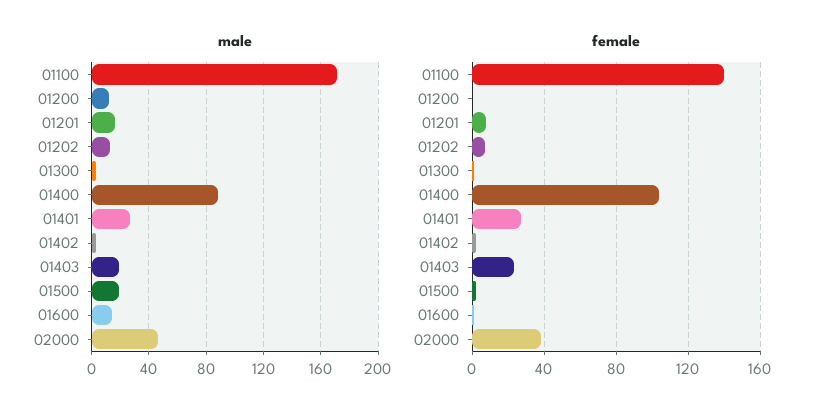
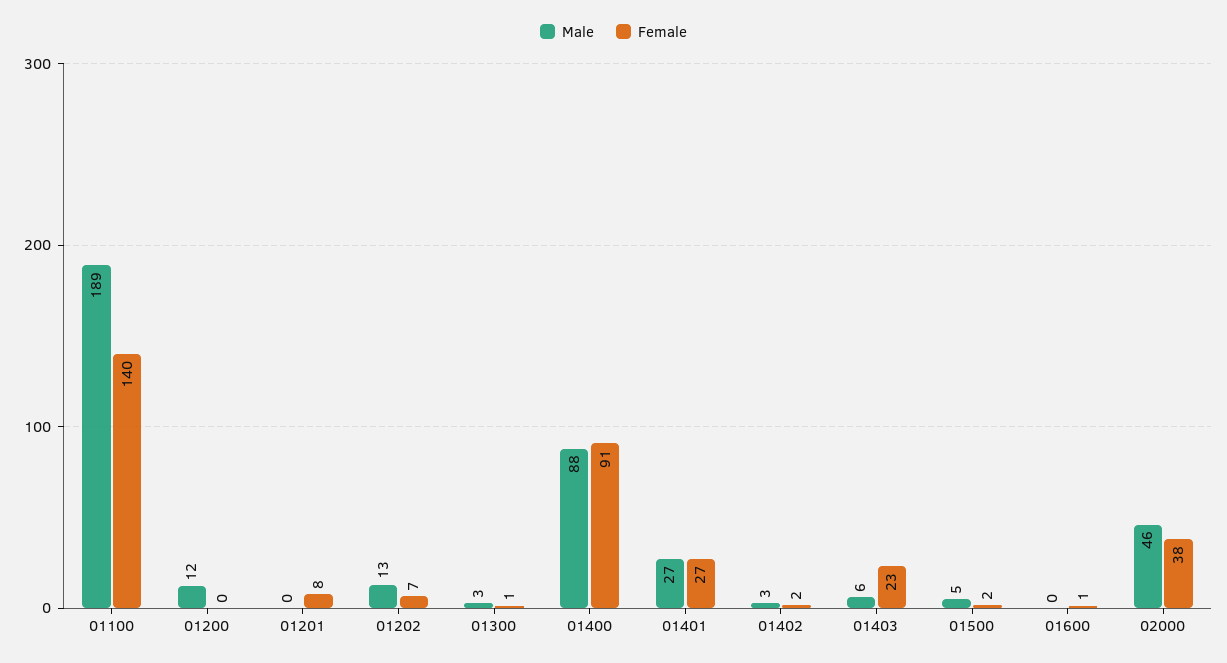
male, 01100: 170 -> 189
male, 01201: 15 -> 0
male, 01403: 20 -> 6
male, 01500: 20 -> 5
male, 01600: 15 -> 0
female, 01400: 105 -> 91

